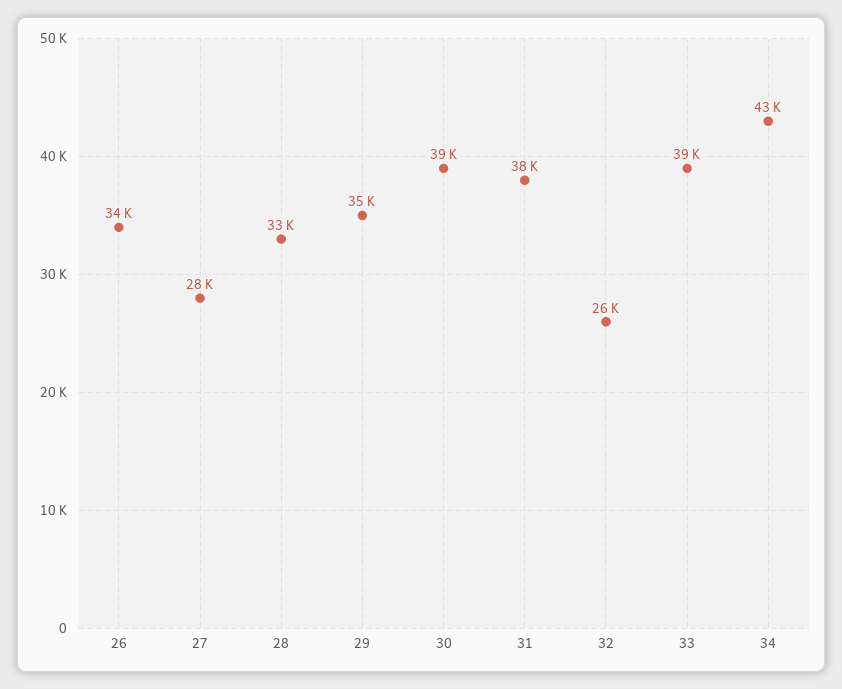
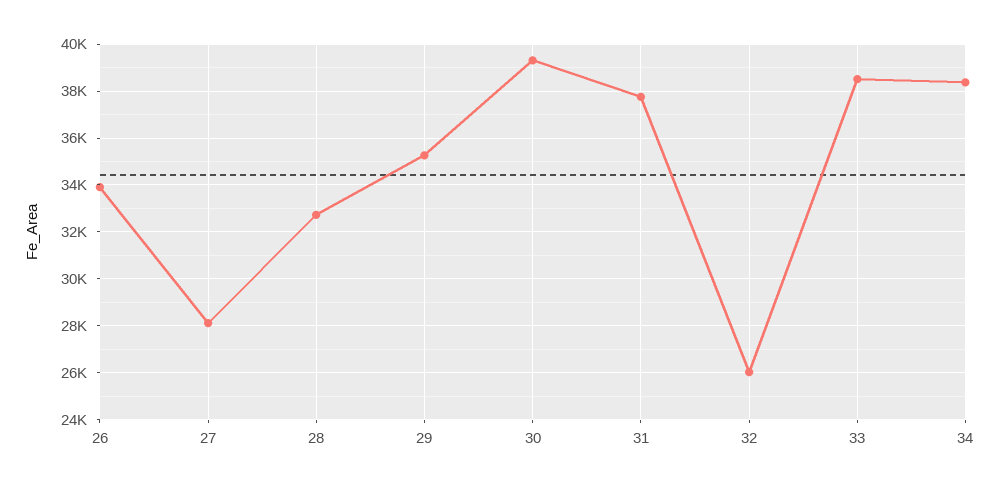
34: 43000 -> 38500

